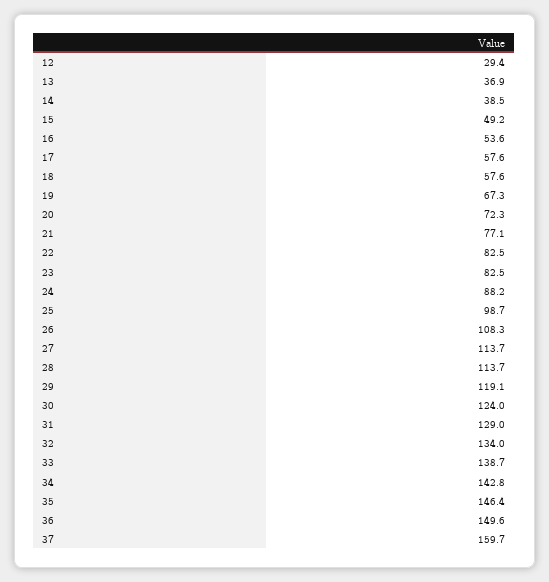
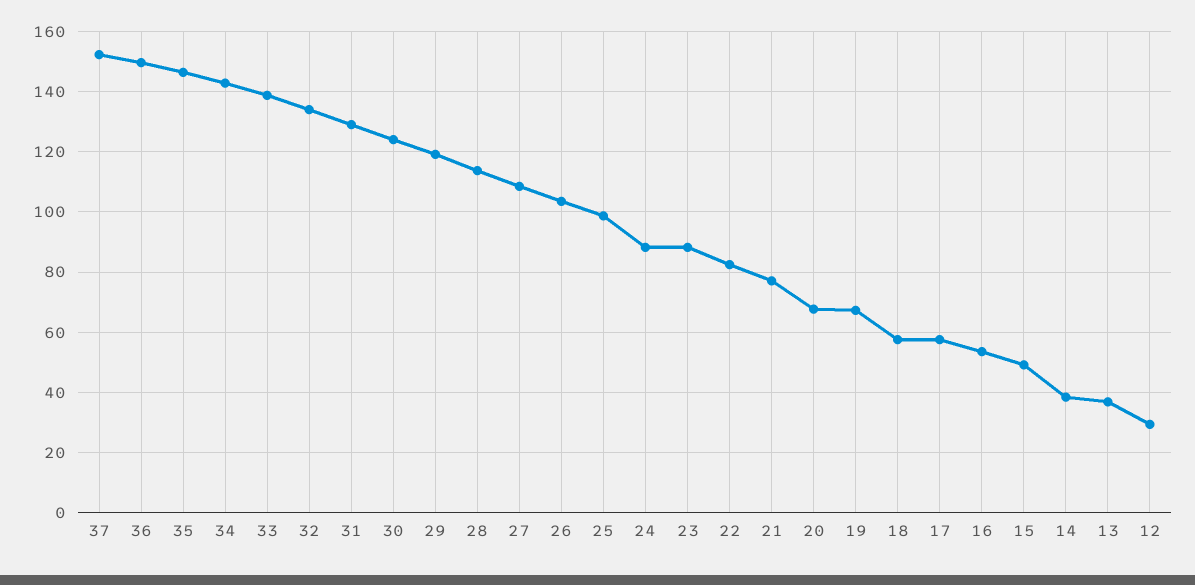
20: 72.3 -> 68
23: 82.5 -> 88
26: 108.3 -> 104
27: 113.7 -> 108
37: 159.7 -> 152

